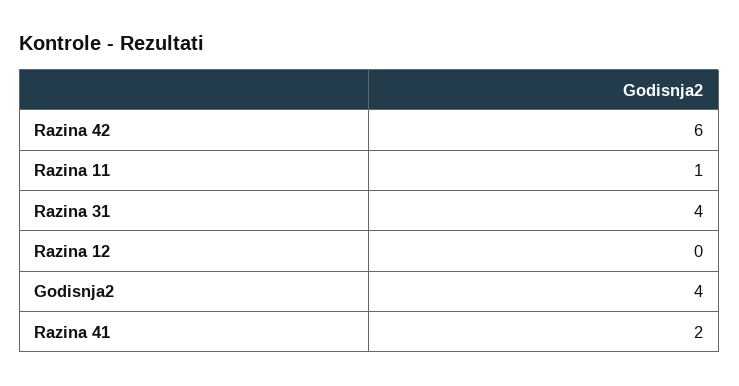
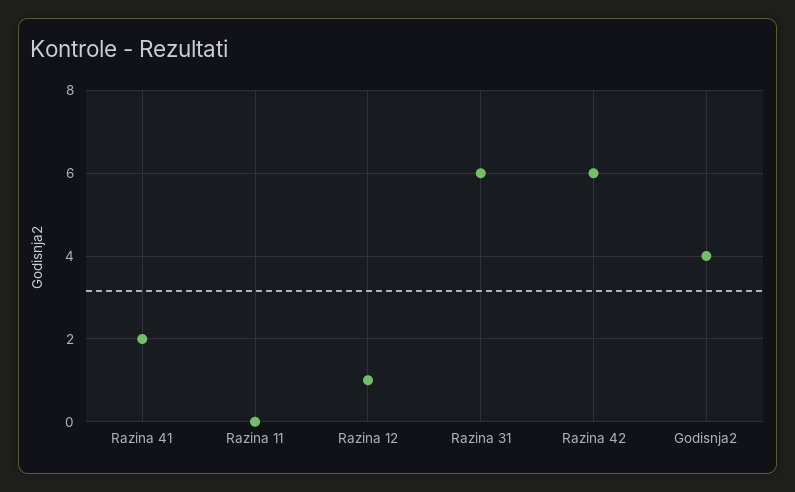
Razina 11: 1 -> 0
Razina 31: 4 -> 6
Razina 12: 0 -> 1

